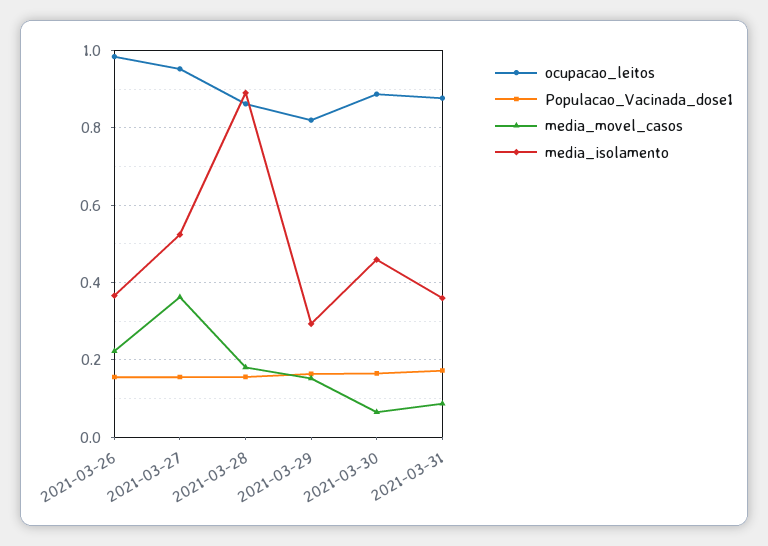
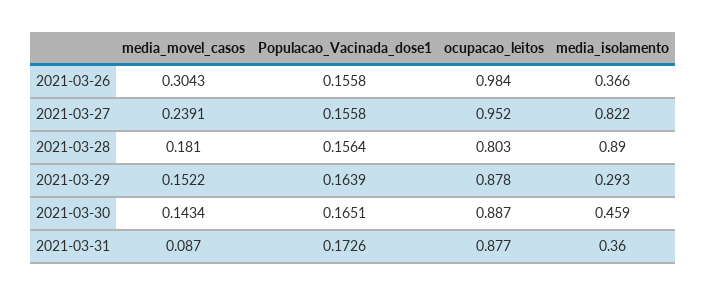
media_movel_casos, 2021-03-26: 0.22 -> 0.3043
media_movel_casos, 2021-03-27: 0.36 -> 0.2391
media_isolamento, 2021-03-27: 0.52 -> 0.822
ocupacao_leitos, 2021-03-28: 0.86 -> 0.803
ocupacao_leitos, 2021-03-29: 0.82 -> 0.878
media_movel_casos, 2021-03-30: 0.06 -> 0.1434

